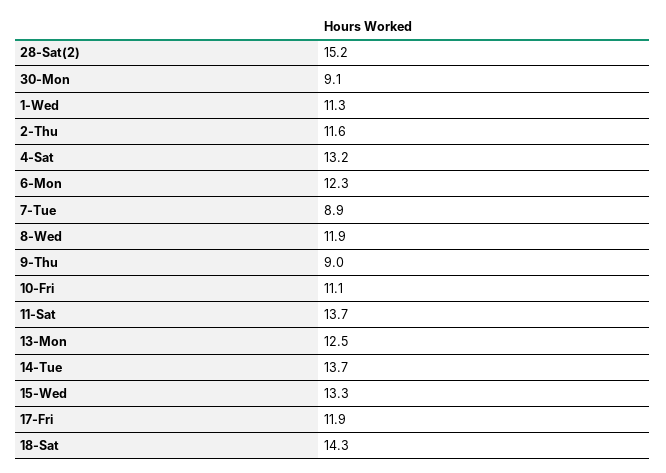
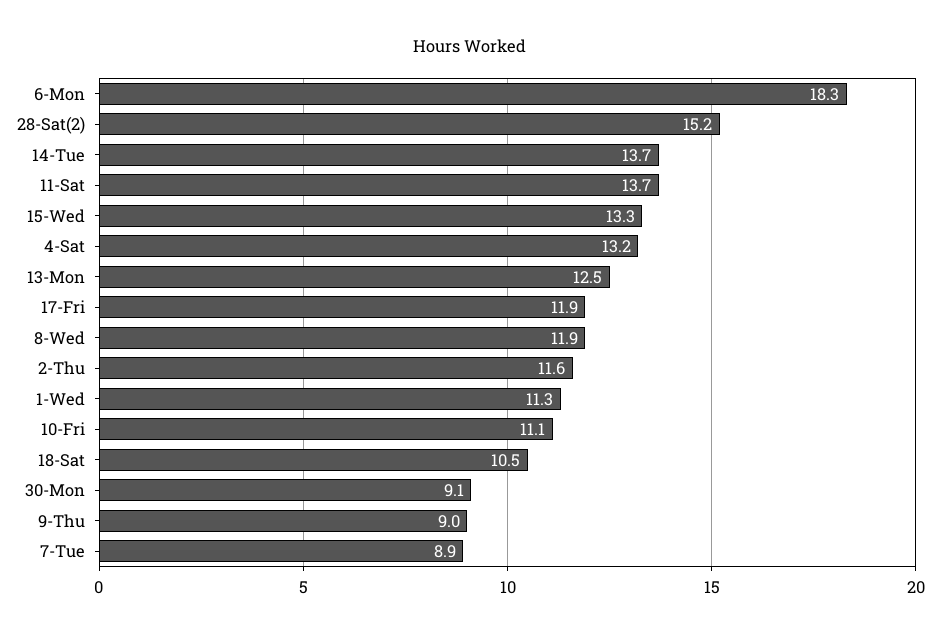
6-Mon: 12.3 -> 18.3
18-Sat: 14.3 -> 10.5

